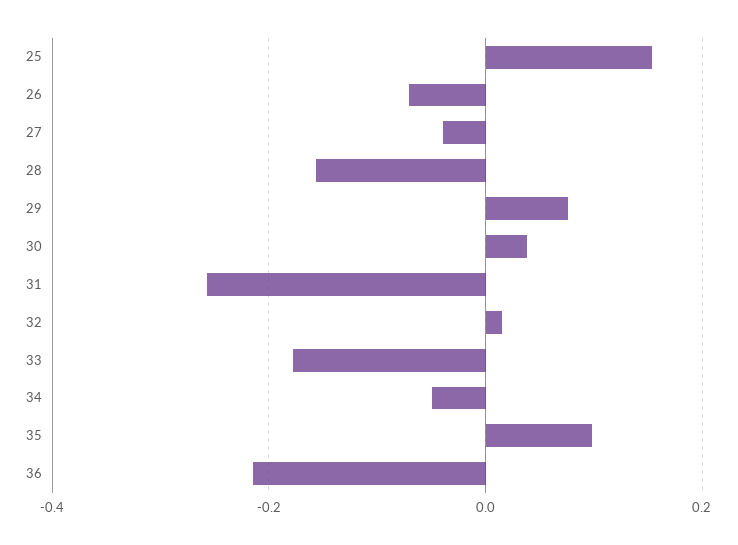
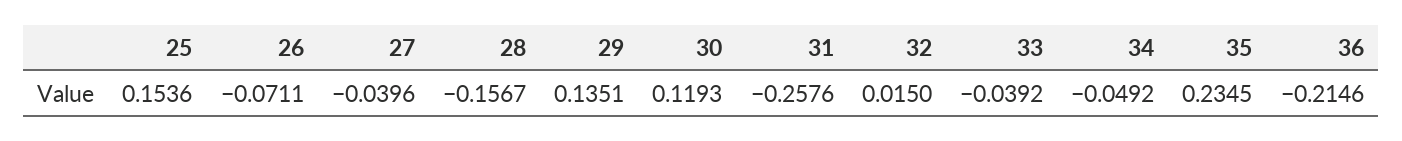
29: 0.08 -> 0.1351
30: 0.04 -> 0.1193
33: -0.18 -> -0.0392
35: 0.1 -> 0.2345

